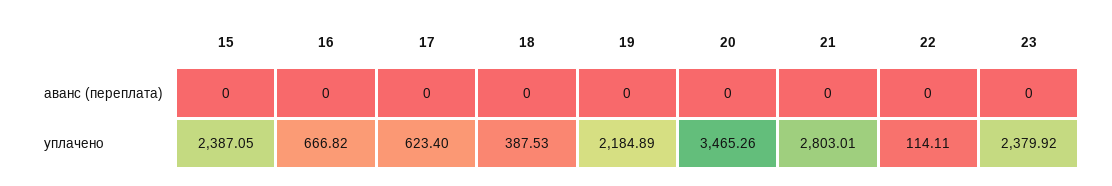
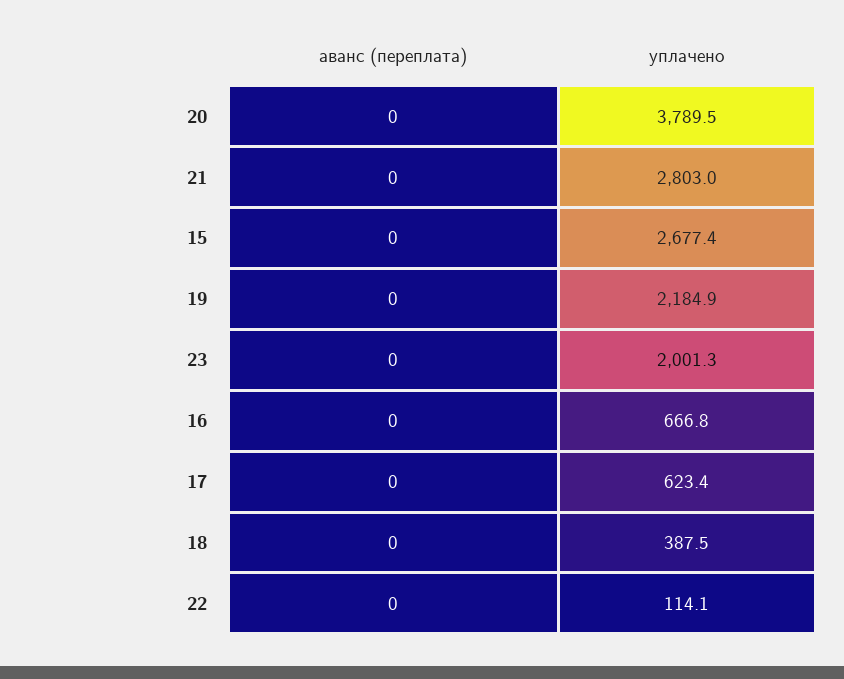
15, уплачено: 2387.05 -> 2677.4
20, уплачено: 3465.26 -> 3789.5
23, уплачено: 2379.92 -> 2001.3

